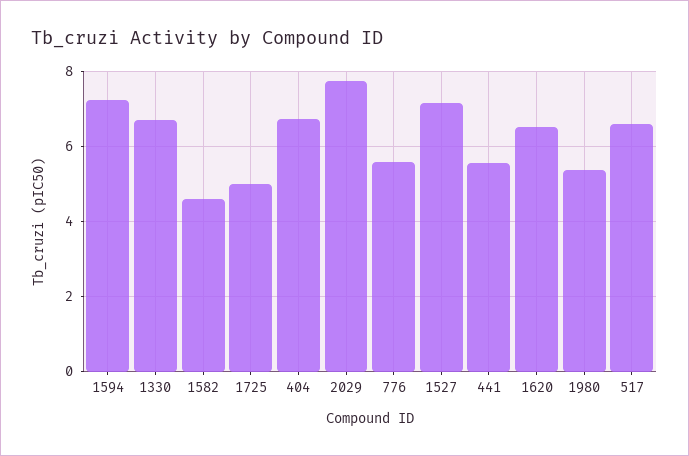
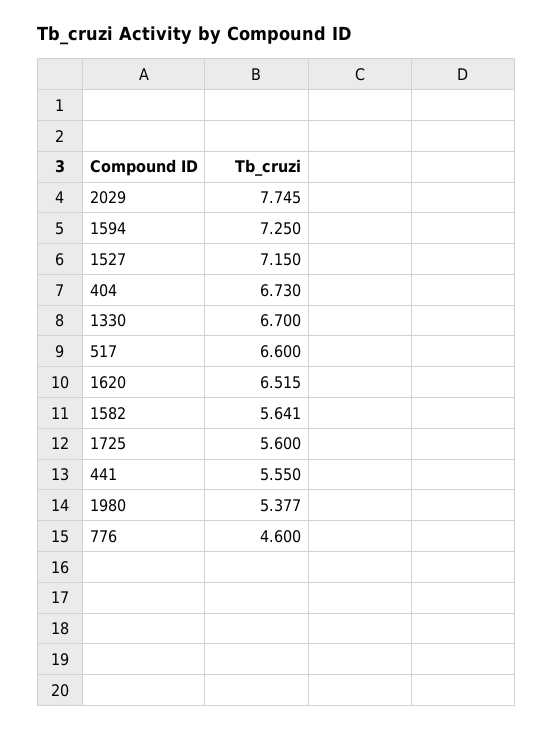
1582: 4.6 -> 5.641
1725: 5 -> 5.6
776: 5.6 -> 4.6

